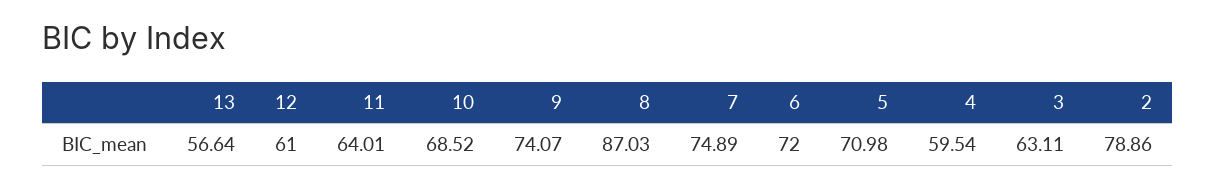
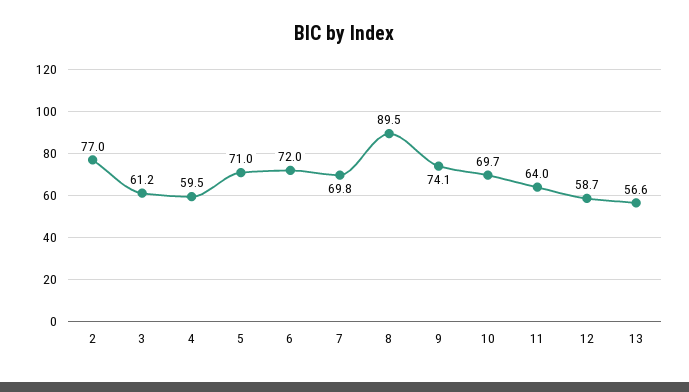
12: 61 -> 58.7
10: 68.52 -> 69.7
8: 87.03 -> 89.5
7: 74.89 -> 69.8
3: 63.11 -> 61.2
2: 78.86 -> 77

